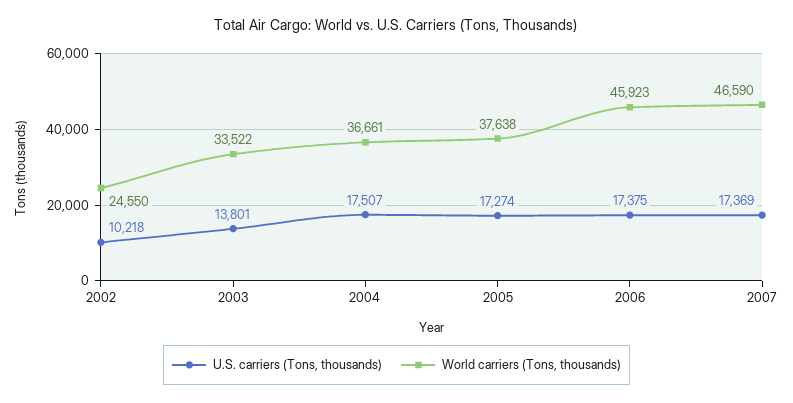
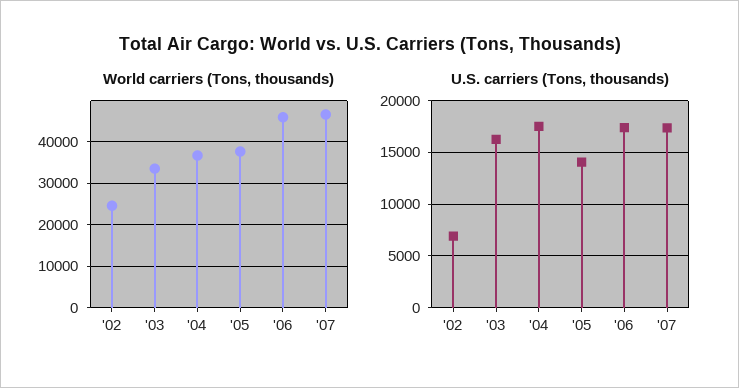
U.S. carriers (Tons, thousands), 2002: 10218 -> 7000
U.S. carriers (Tons, thousands), 2003: 13801 -> 16000
U.S. carriers (Tons, thousands), 2005: 17274 -> 14000

